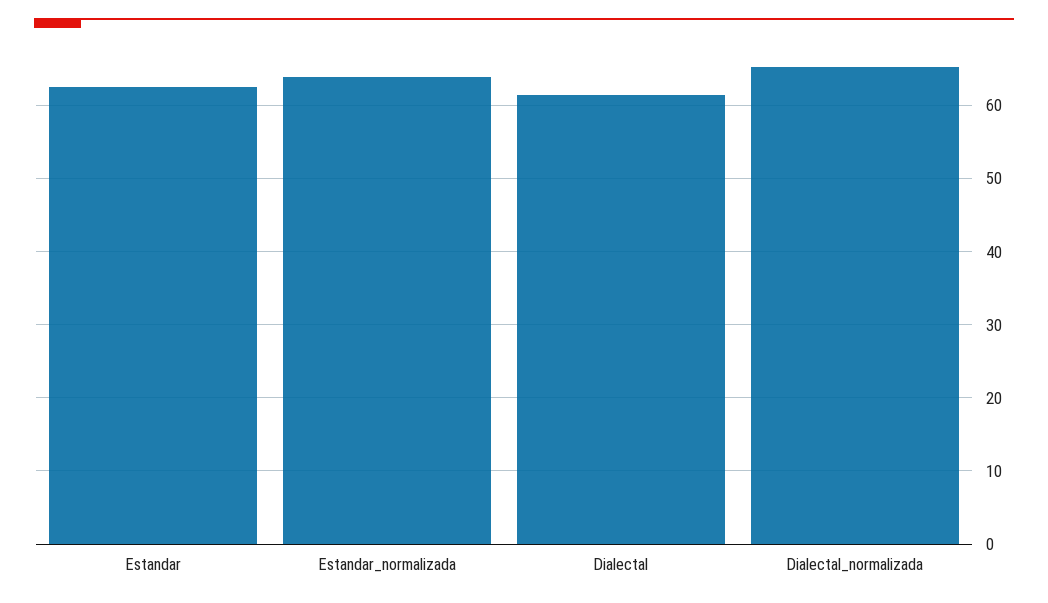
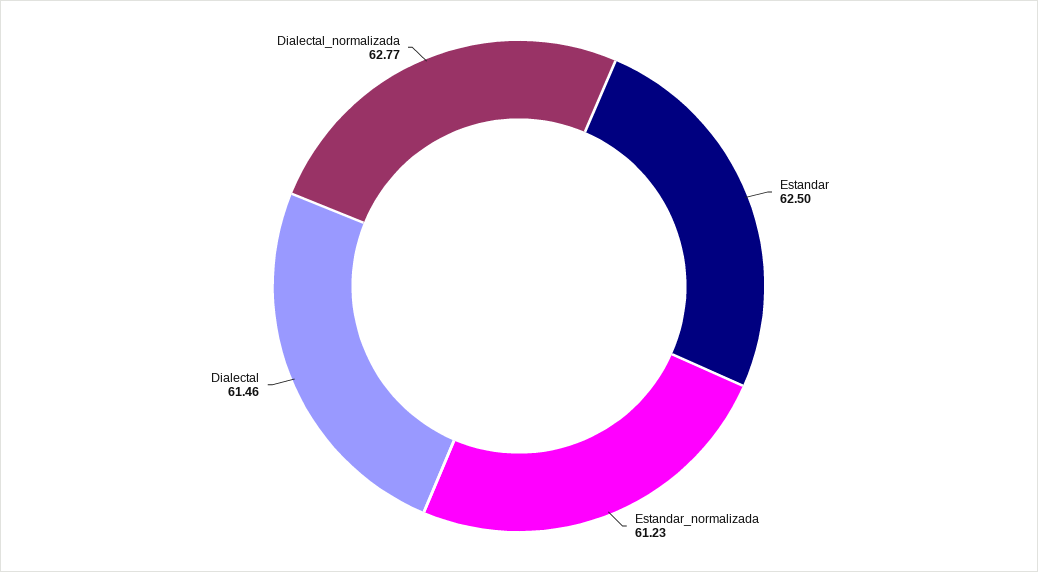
Estandar_normalizada: 64 -> 61.23
Dialectal_normalizada: 65 -> 62.77

